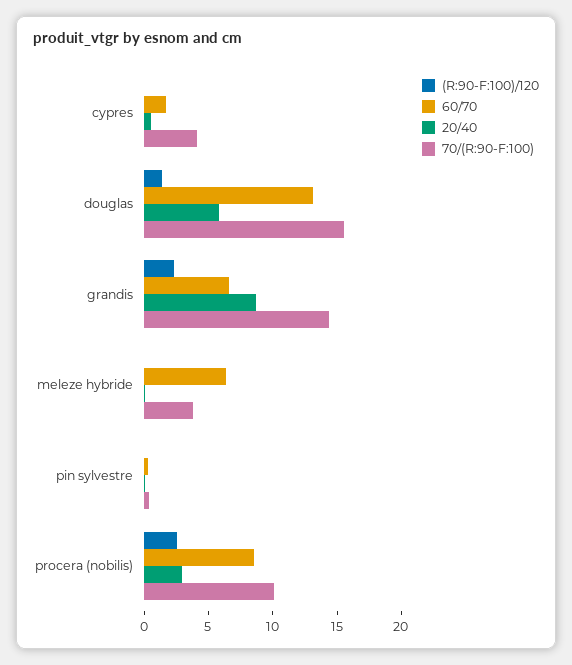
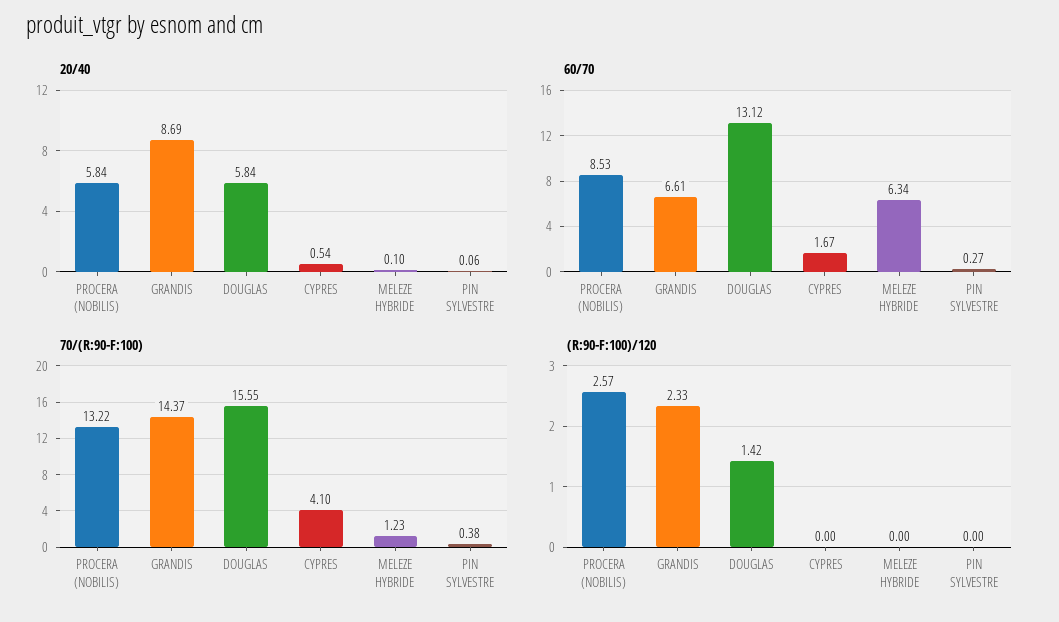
70/(R:90-F:100), meleze hybride: 4 -> 1.23
20/40, procera (nobilis): 3 -> 5.84
70/(R:90-F:100), procera (nobilis): 10 -> 13.22

